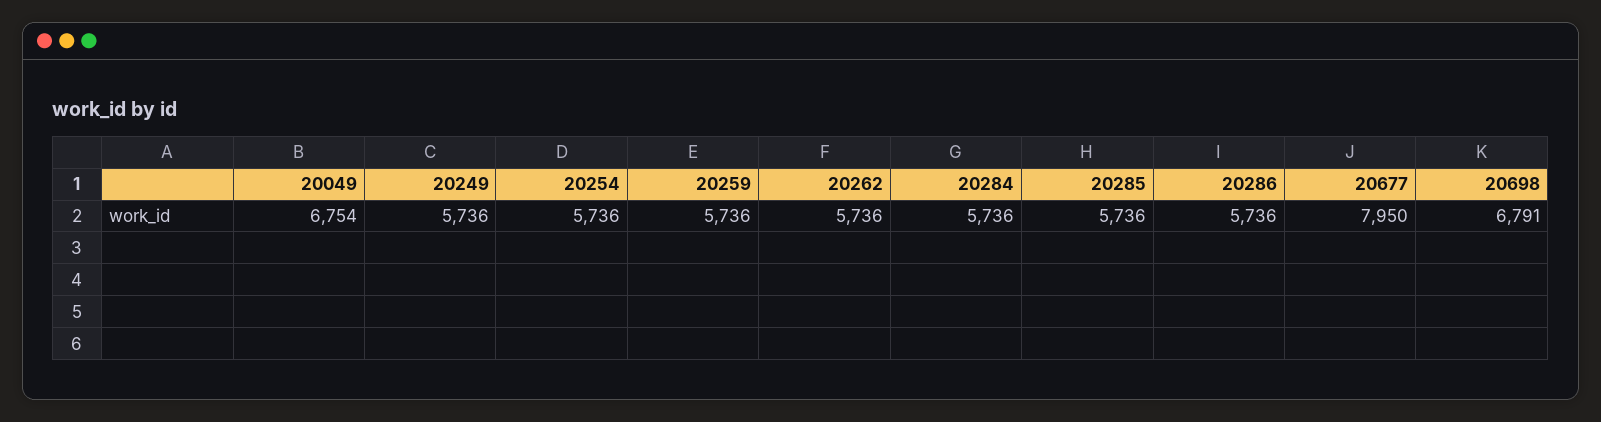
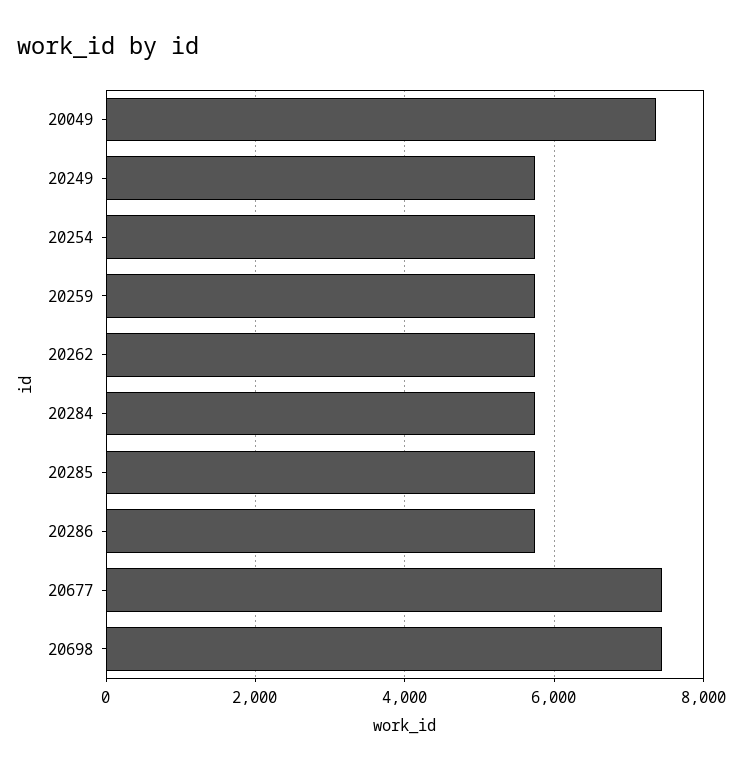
20049: 6754 -> 7400
20677: 7950 -> 7400
20698: 6791 -> 7400

